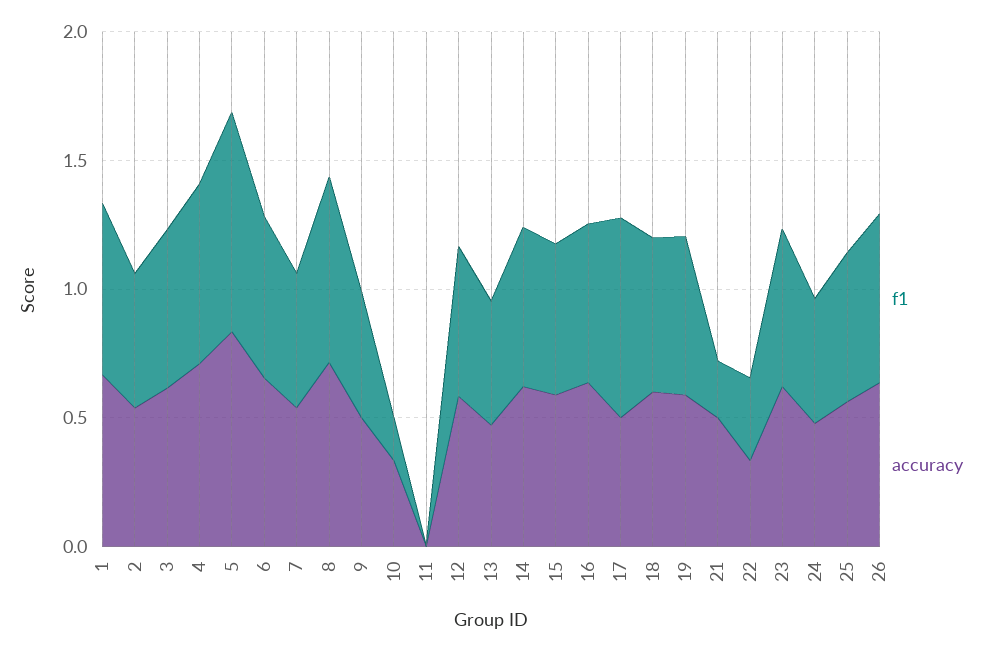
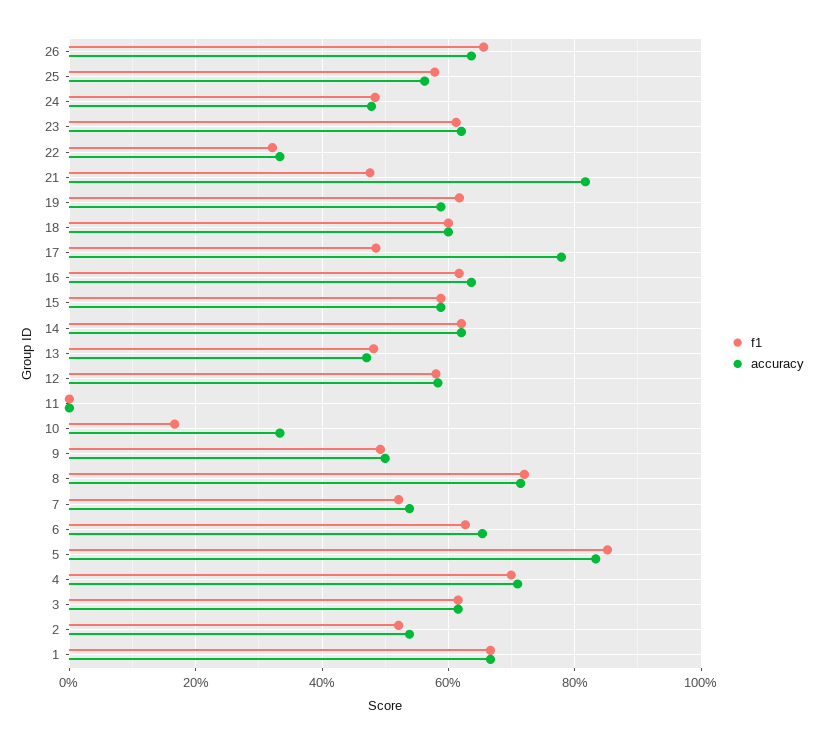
f1, 17: 0.8 -> 0.48
accuracy, 17: 0.5 -> 0.78
f1, 21: 0.2 -> 0.48
accuracy, 21: 0.5 -> 0.82

